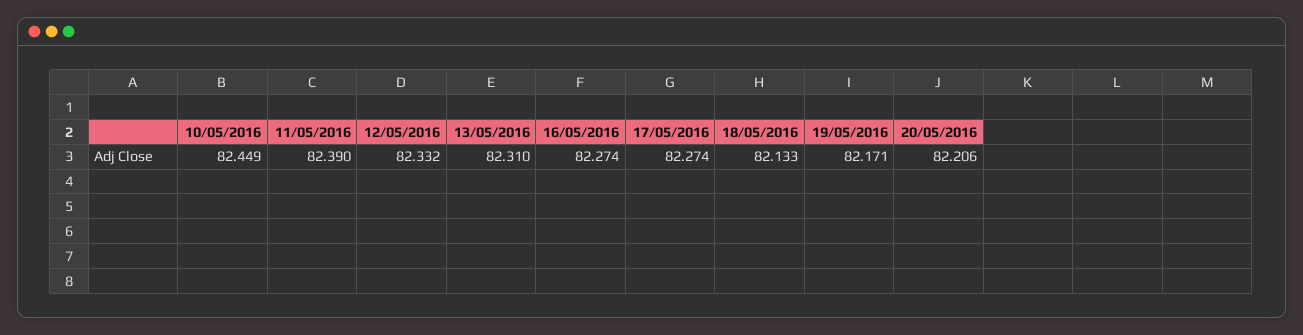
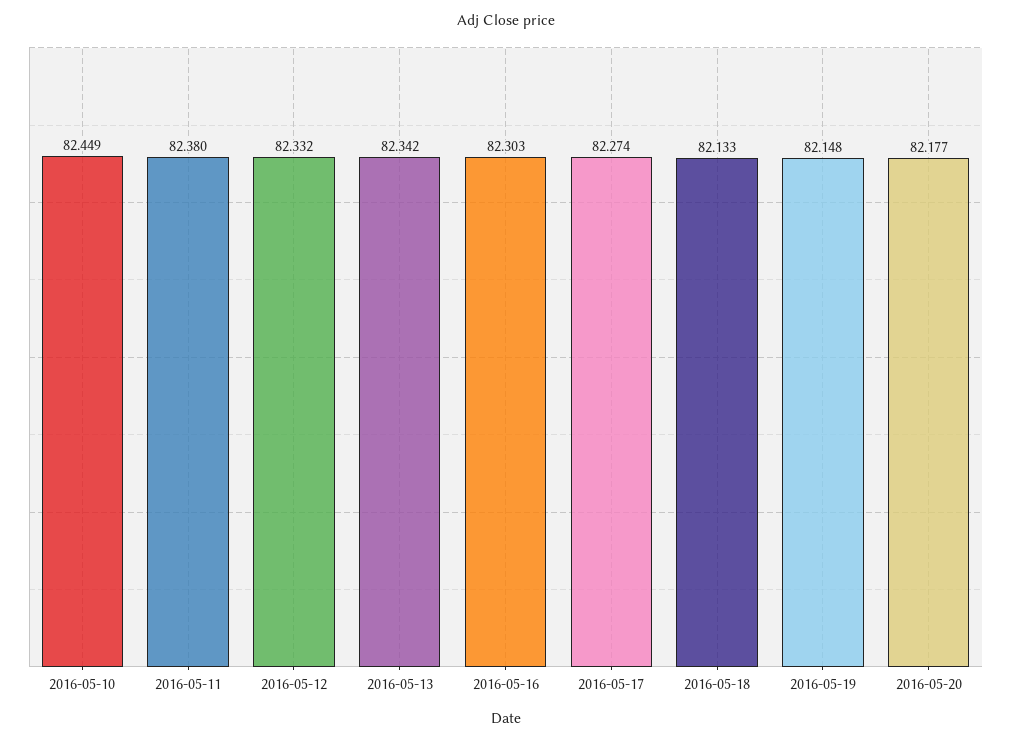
11/05/2016: 82.39 -> 82.38
13/05/2016: 82.31 -> 82.342
16/05/2016: 82.274 -> 82.303
19/05/2016: 82.171 -> 82.148
20/05/2016: 82.206 -> 82.177

